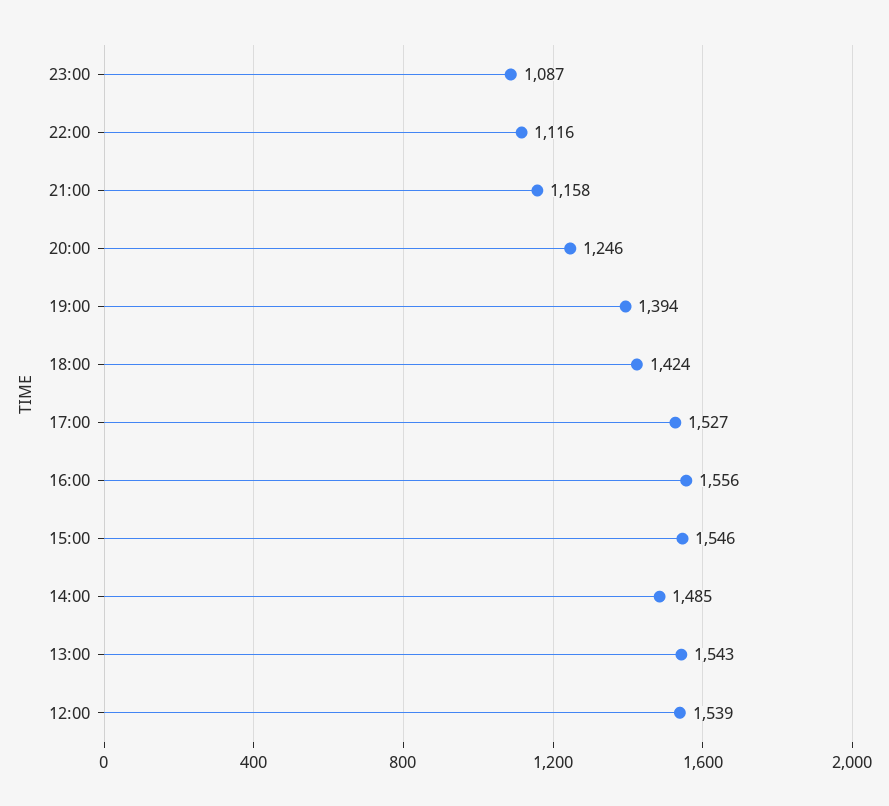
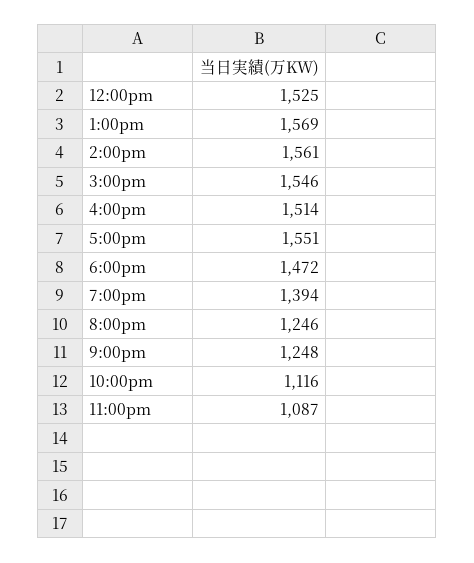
21:00: 1158 -> 1248
18:00: 1424 -> 1472
17:00: 1527 -> 1551
16:00: 1556 -> 1514
14:00: 1485 -> 1561
13:00: 1543 -> 1569
12:00: 1539 -> 1525

